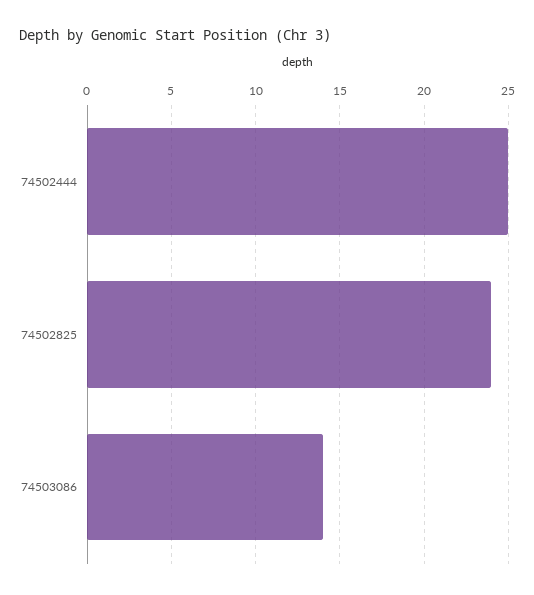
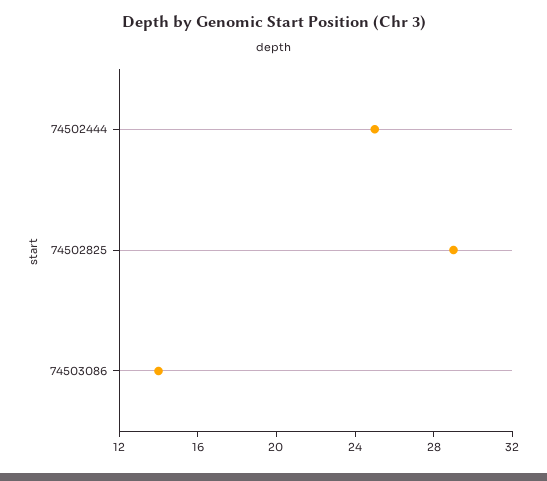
74502825: 24 -> 29

